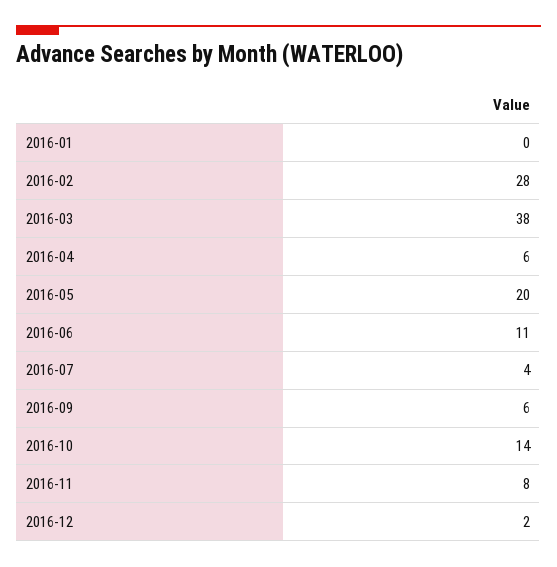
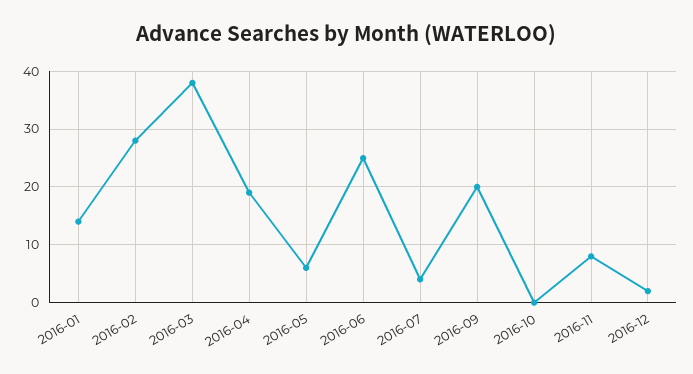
2016-01: 0 -> 15
2016-04: 6 -> 20
2016-05: 20 -> 5
2016-06: 11 -> 25
2016-09: 6 -> 20
2016-10: 14 -> 0

